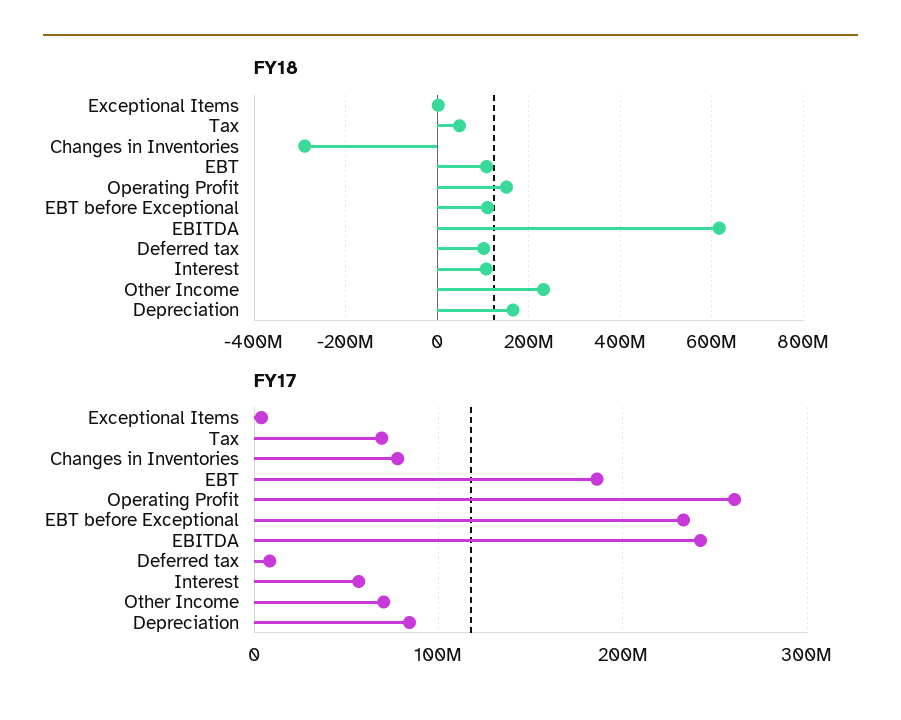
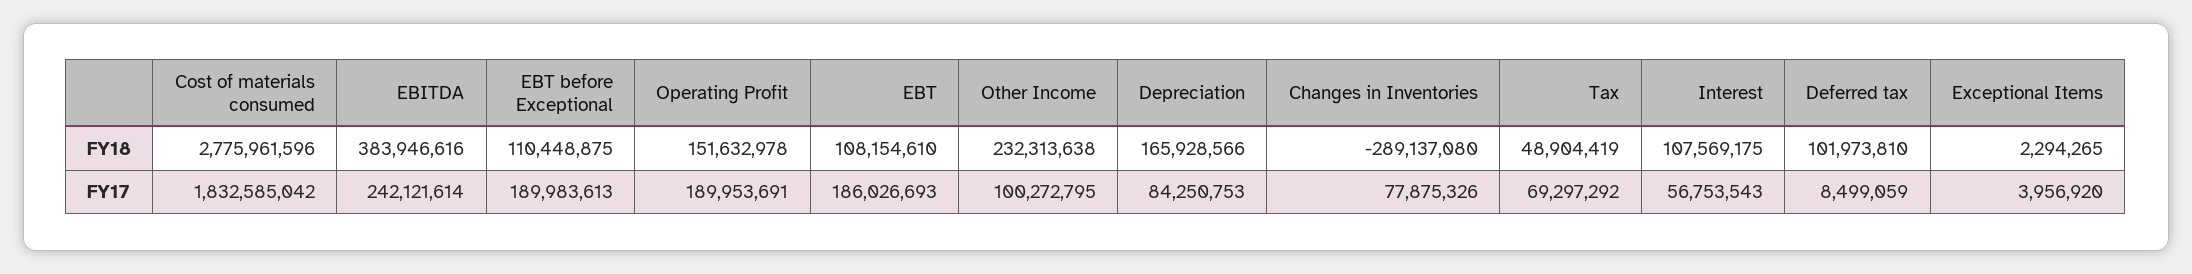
FY18, EBITDA: 620000000 -> 383946616
FY17, Operating Profit: 260000000 -> 189953691
FY17, EBT before Exceptional: 230000000 -> 189983613
FY17, Other Income: 70000000 -> 100272795
FY18, Cost of materials consumed: none -> 2775961596
FY17, Cost of materials consumed: none -> 1832585042

